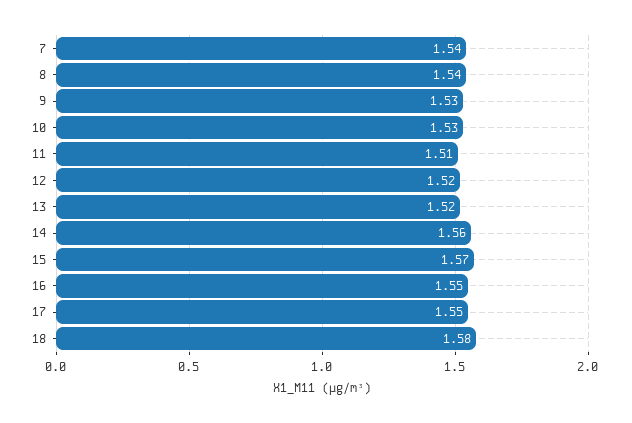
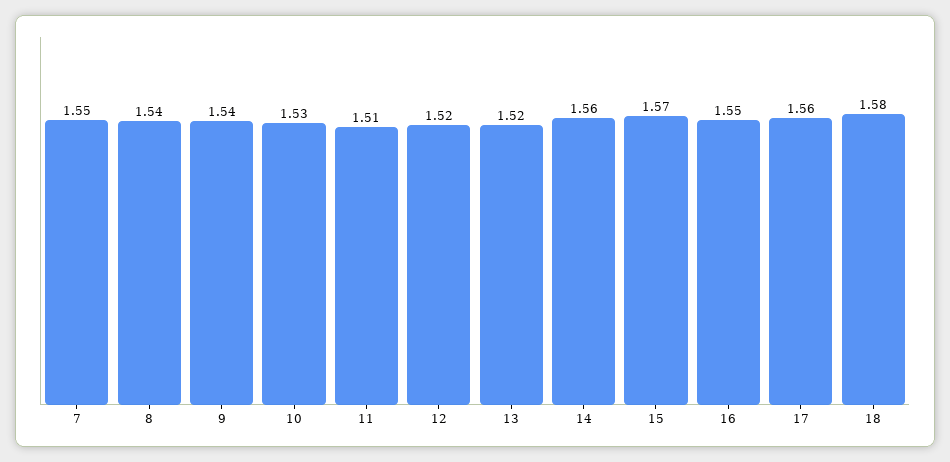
7: 1.54 -> 1.55
9: 1.53 -> 1.54
17: 1.55 -> 1.56

